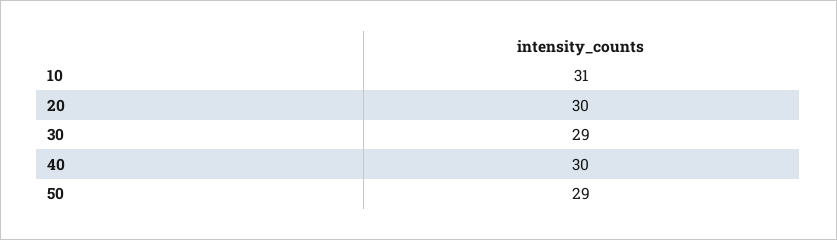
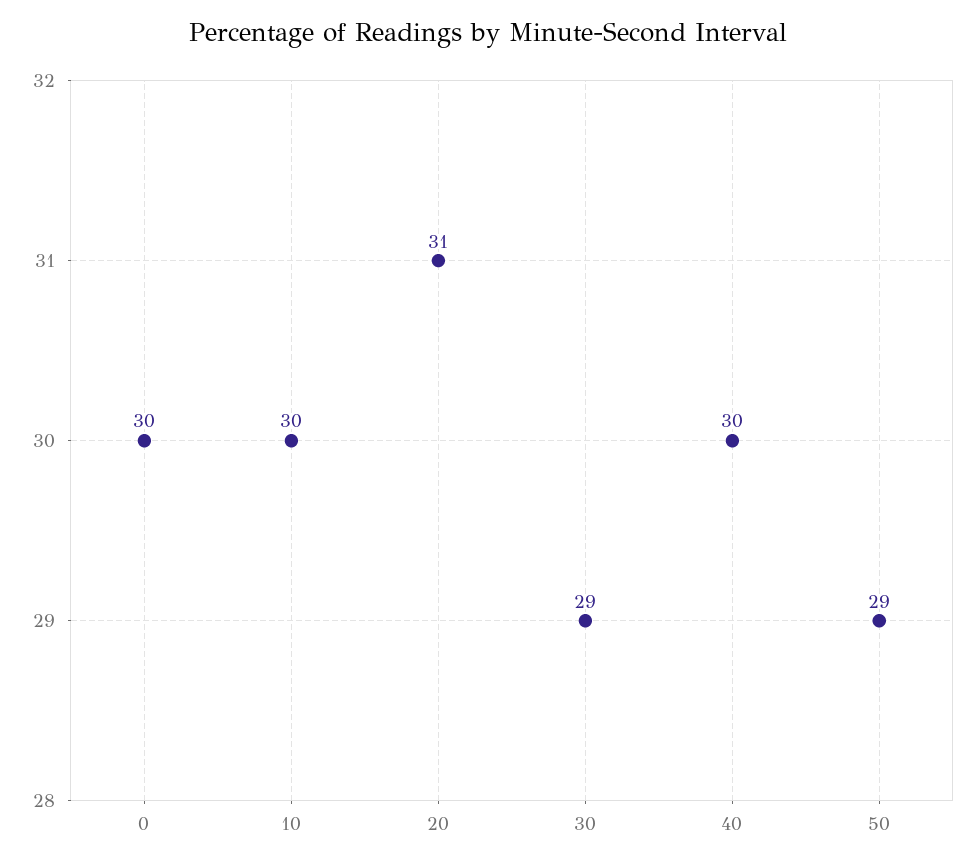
10: 31 -> 30
20: 30 -> 31
0: none -> 30

